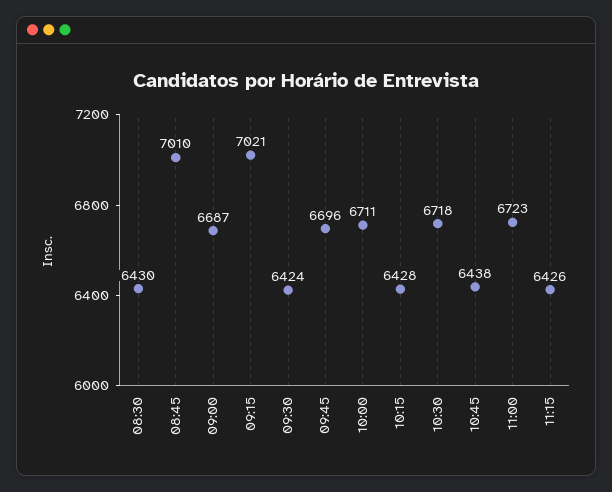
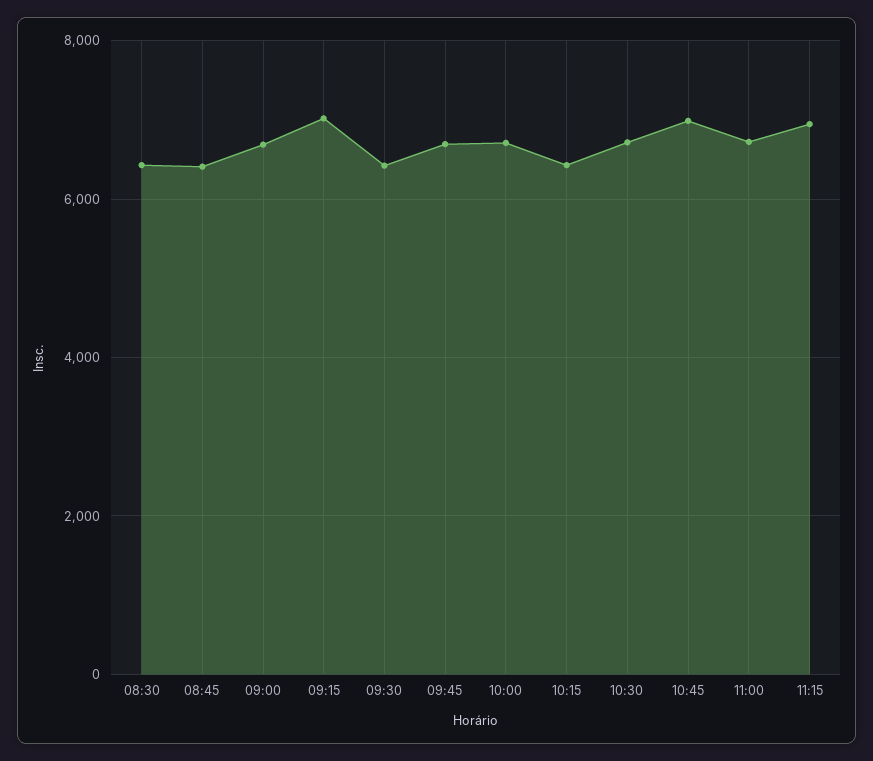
08:45: 7010 -> 6400
10:45: 6438 -> 7000
11:15: 6426 -> 7000

